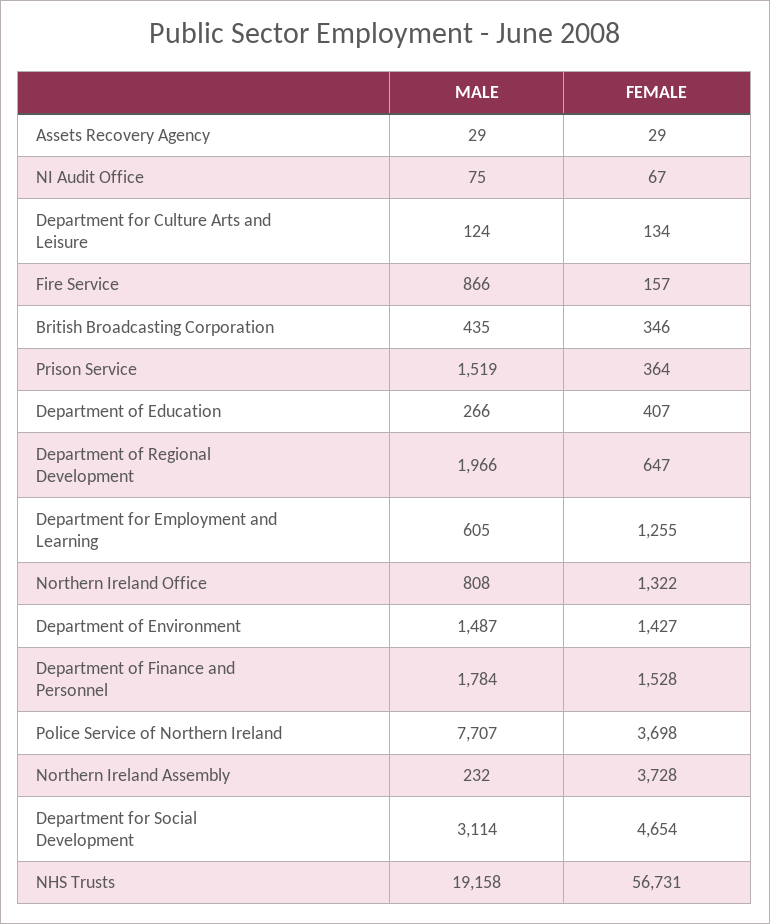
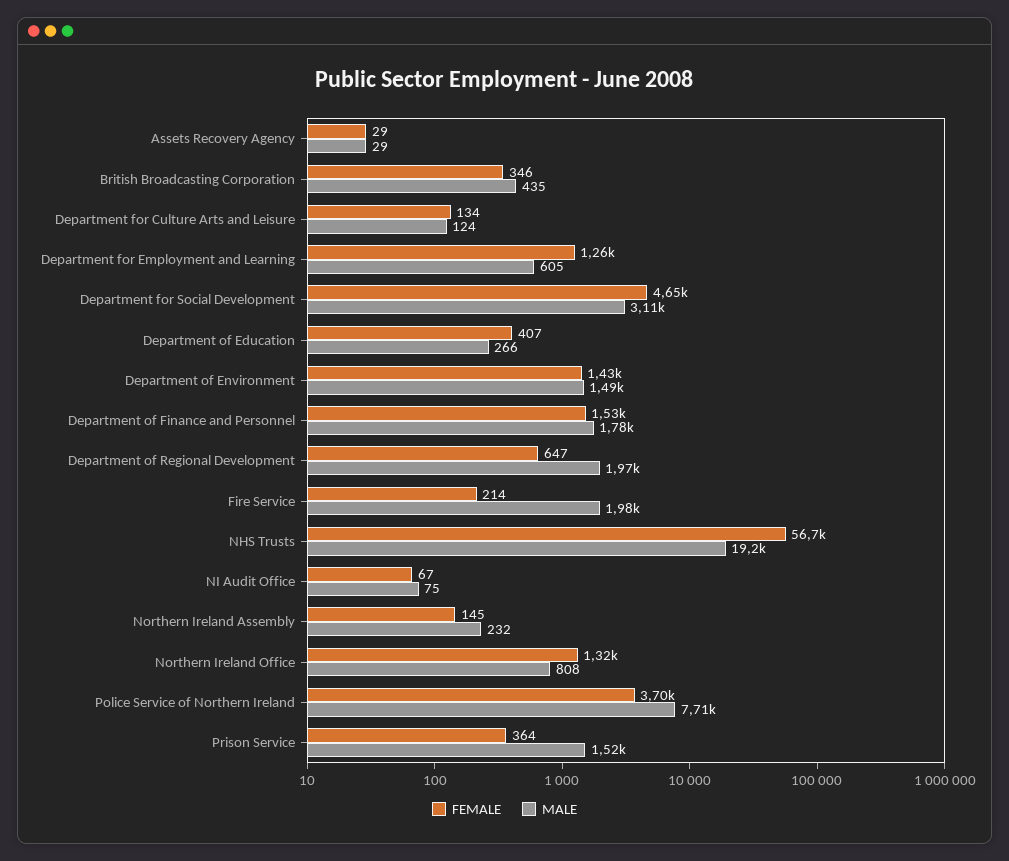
MALE, Fire Service: 866 -> 1980
FEMALE, Fire Service: 157 -> 214
FEMALE, Northern Ireland Assembly: 3728 -> 145

